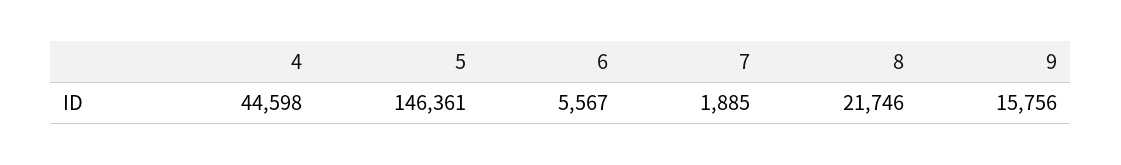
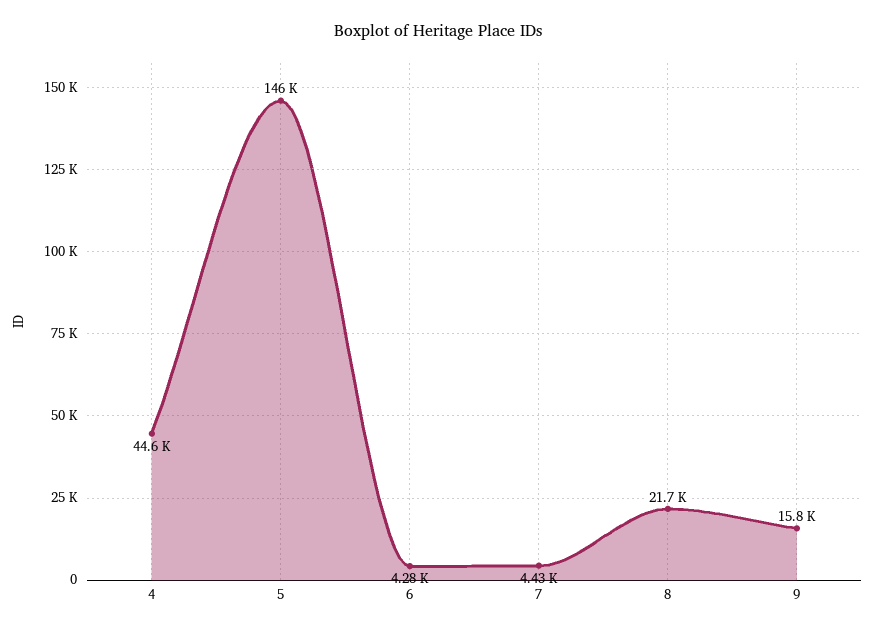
6: 5567 -> 4280
7: 1885 -> 4430

